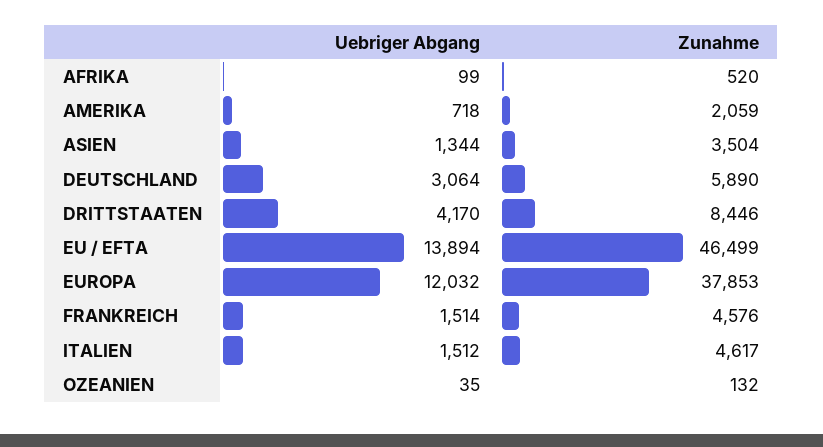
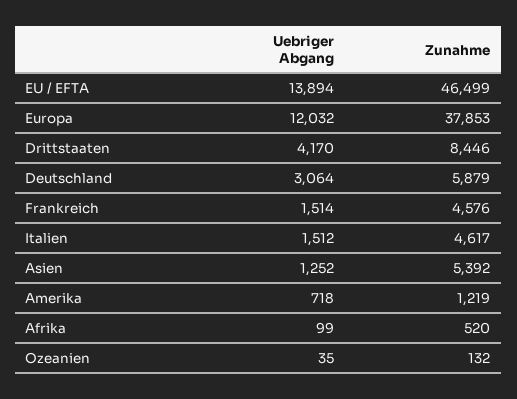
Zunahme, AMERIKA: 2059 -> 1219
Uebriger Abgang, ASIEN: 1344 -> 1252
Zunahme, ASIEN: 3504 -> 5392
Zunahme, DEUTSCHLAND: 5890 -> 5879

